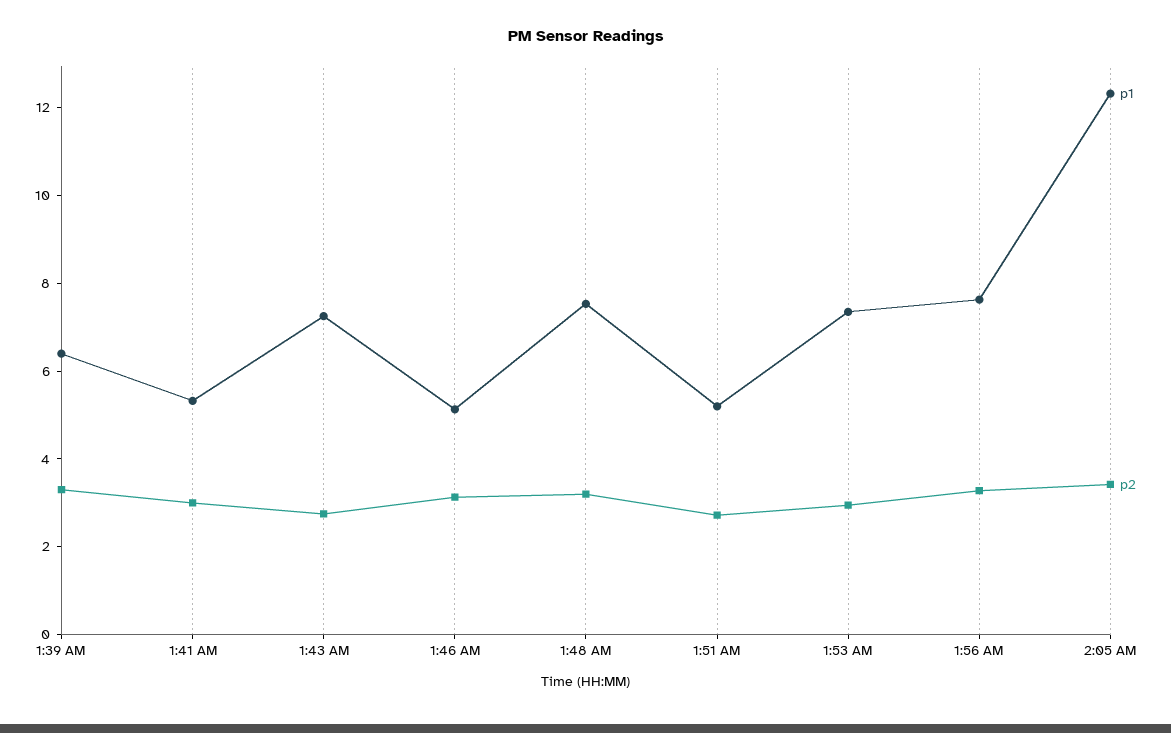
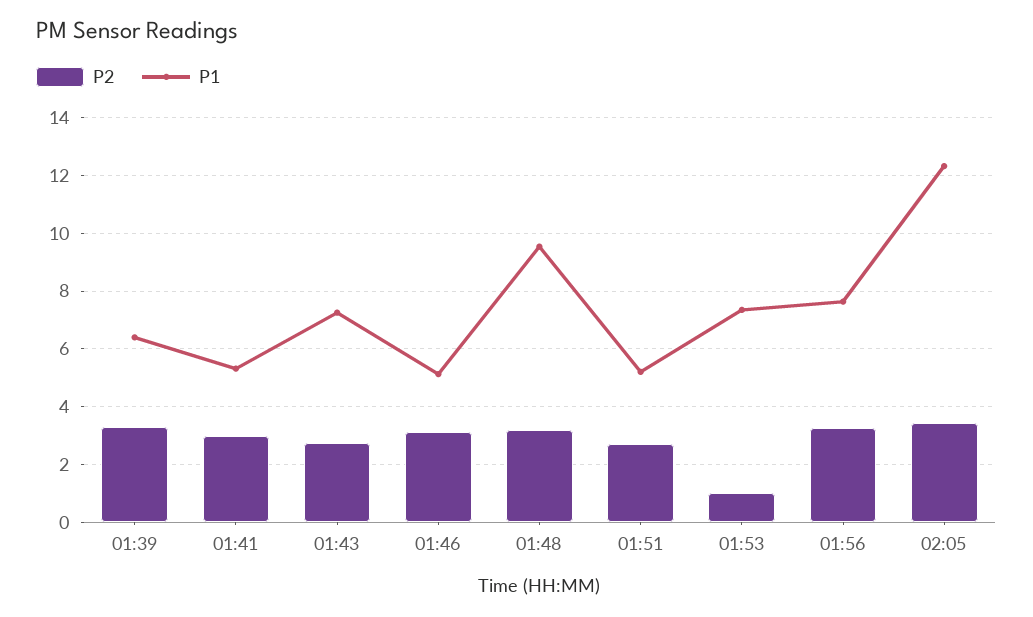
p1, 1:48 AM: 7.5 -> 9.5
p2, 1:53 AM: 3 -> 1

